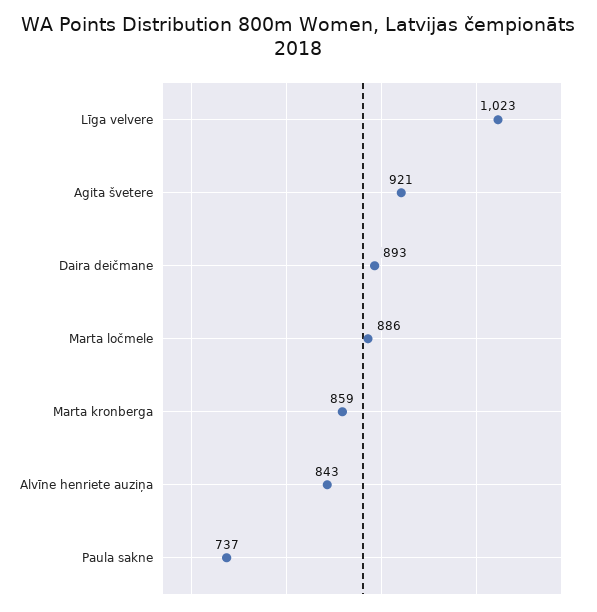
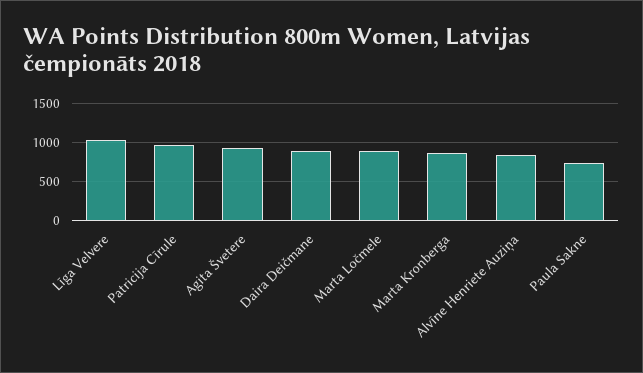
Patricija Cīrule: none -> 1000

